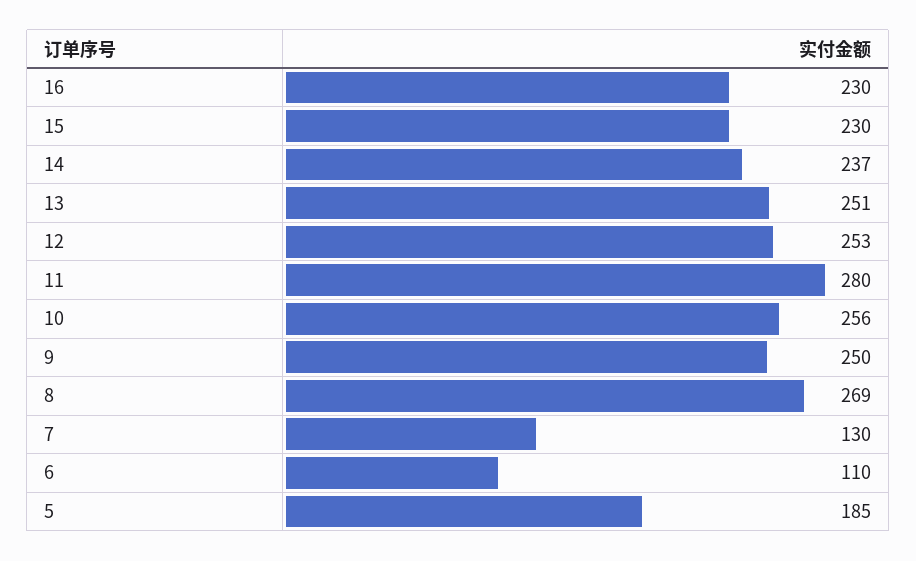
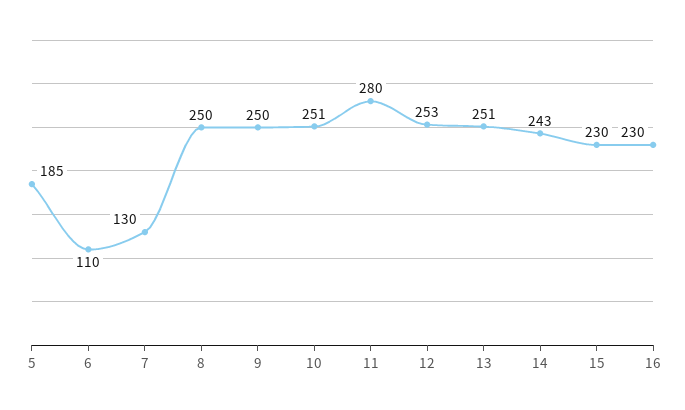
14: 237 -> 243
10: 256 -> 251
8: 269 -> 250

